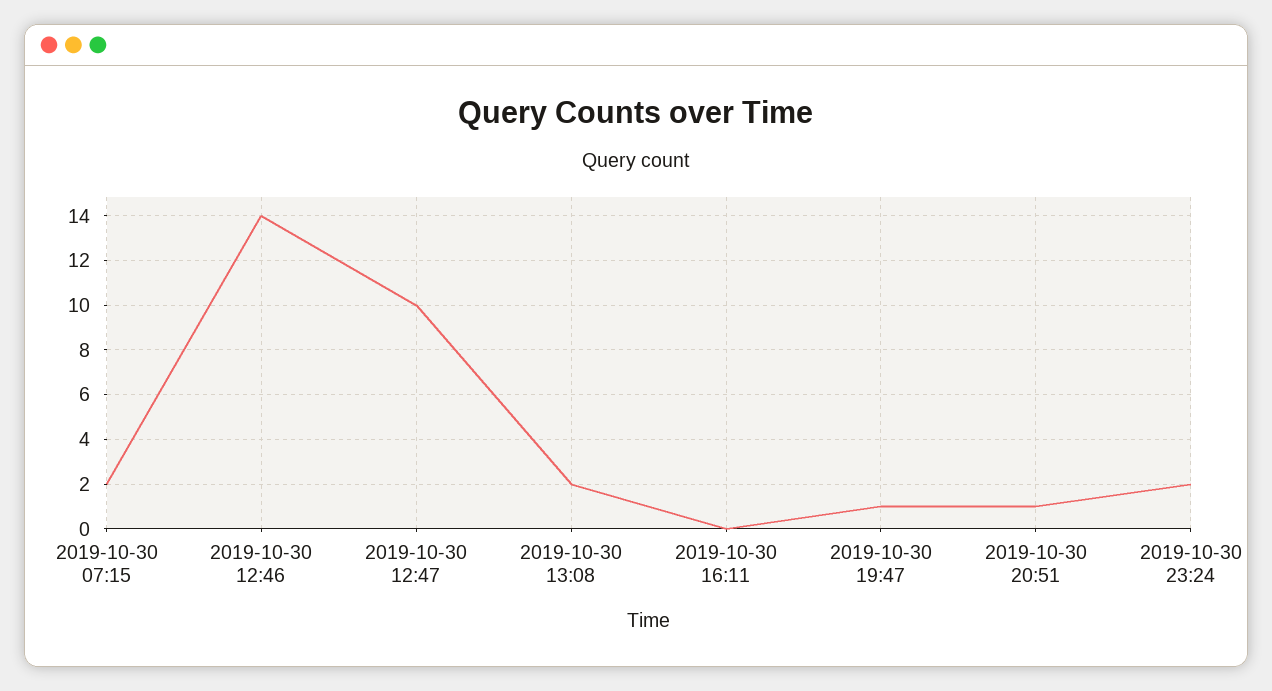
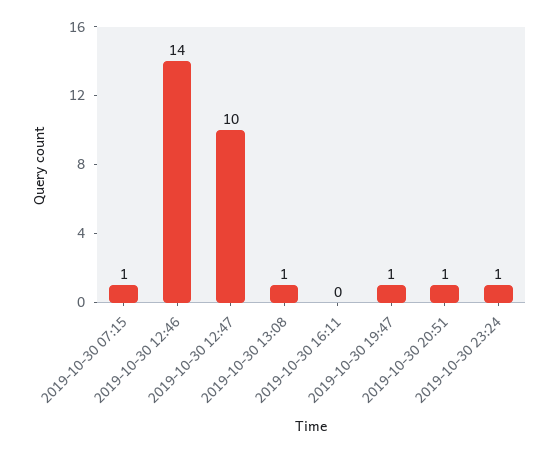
2019-10-30 07:15: 2 -> 1
2019-10-30 13:08: 2 -> 1
2019-10-30 23:24: 2 -> 1

